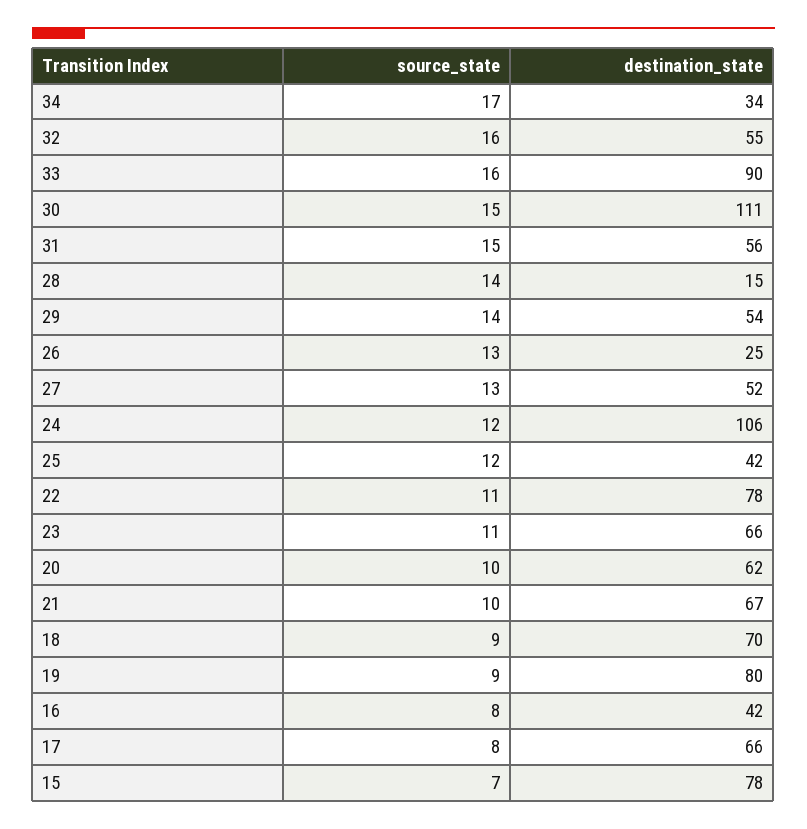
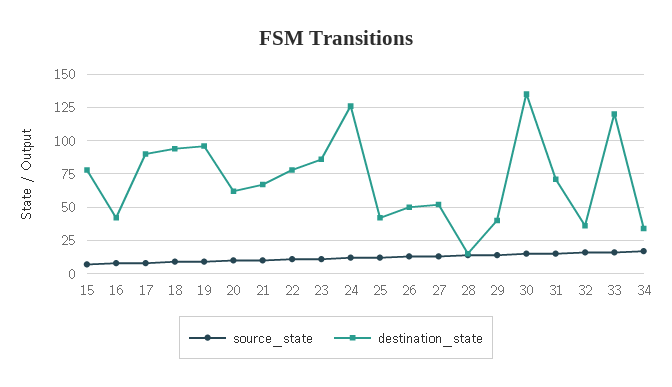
destination_state, 32: 55 -> 35
destination_state, 33: 90 -> 120
destination_state, 30: 111 -> 135
destination_state, 31: 56 -> 70
destination_state, 29: 54 -> 40
destination_state, 26: 25 -> 50
destination_state, 24: 106 -> 125
destination_state, 23: 66 -> 85
destination_state, 18: 70 -> 95
destination_state, 19: 80 -> 95
destination_state, 17: 66 -> 90

